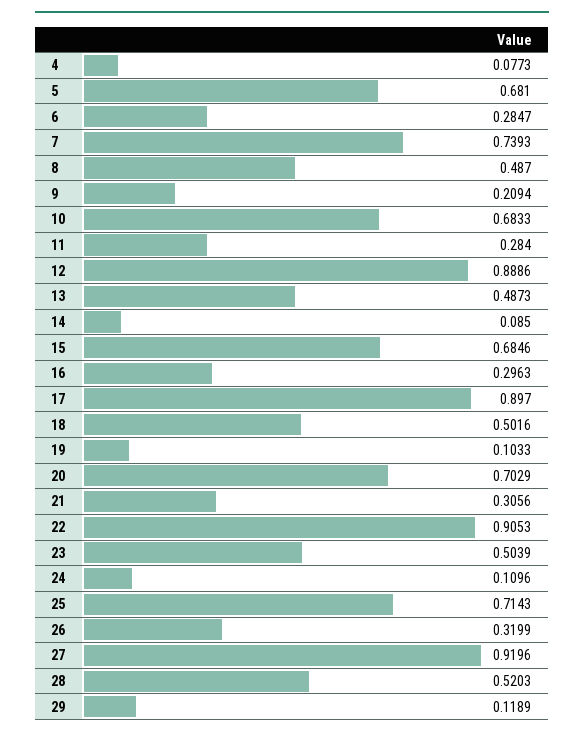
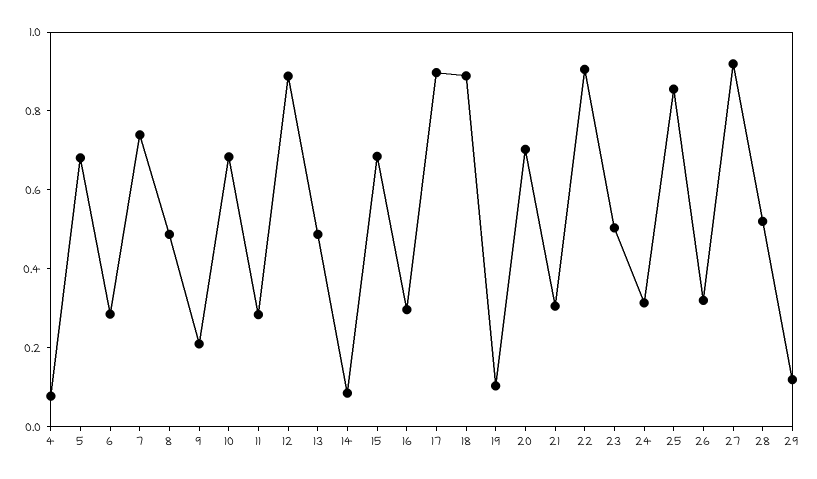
18: 0.5016 -> 0.9
24: 0.1096 -> 0.3
25: 0.7143 -> 0.85

